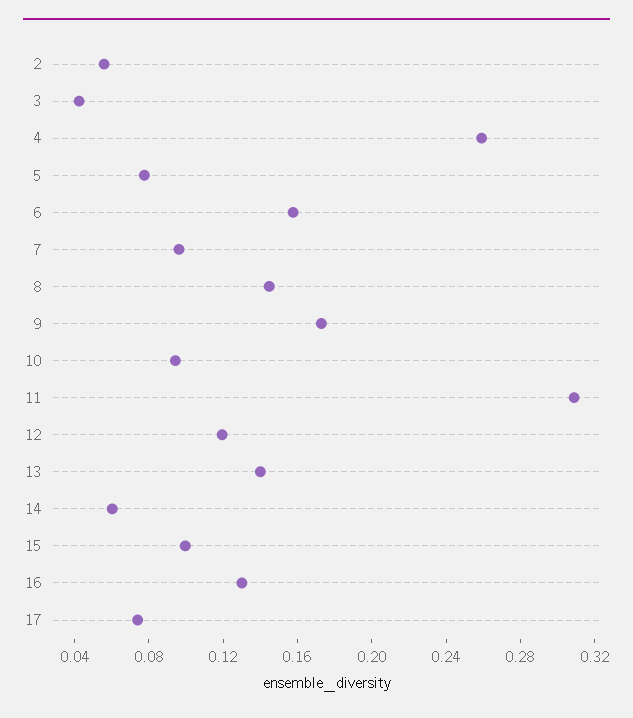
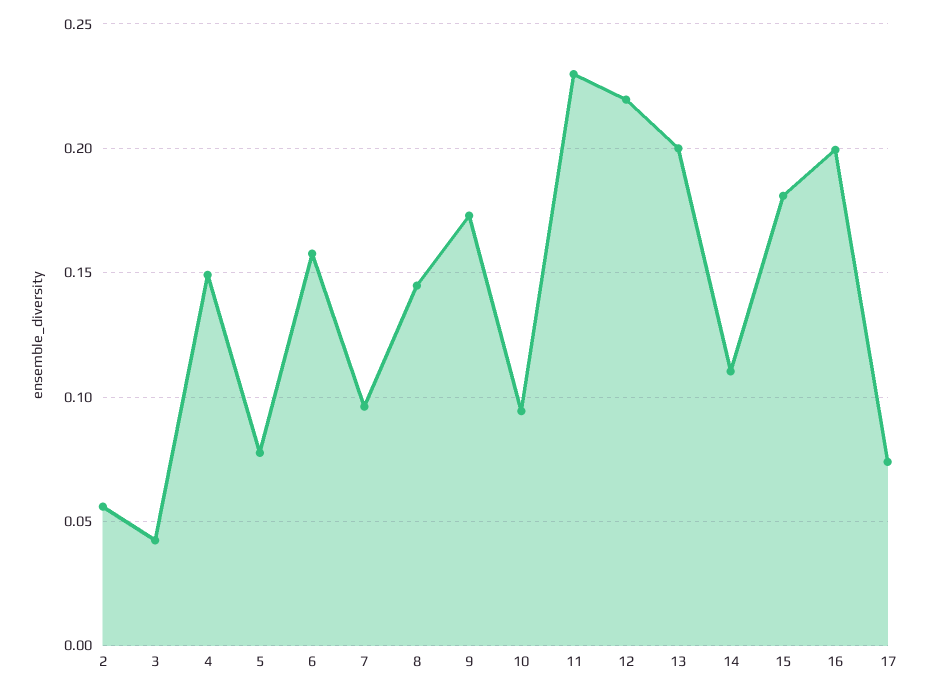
4: 0.26 -> 0.15
11: 0.31 -> 0.23
12: 0.12 -> 0.22
13: 0.14 -> 0.2
14: 0.06 -> 0.11
15: 0.1 -> 0.18
16: 0.13 -> 0.2

